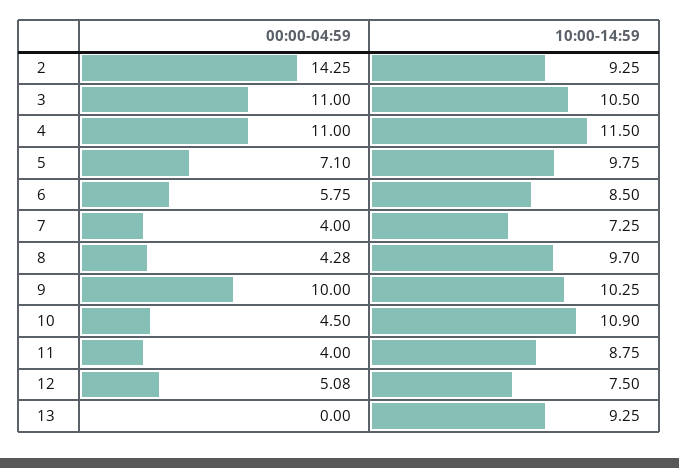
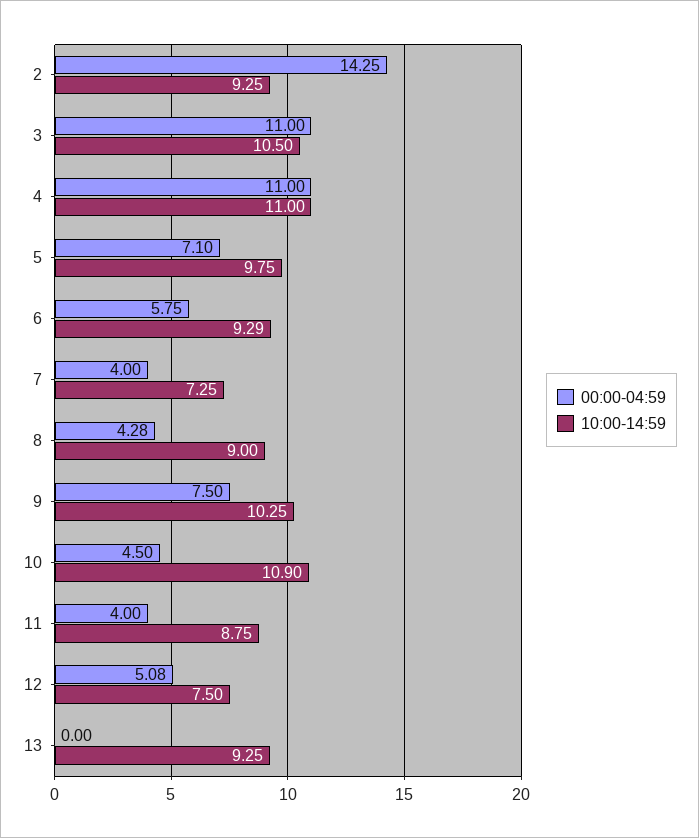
10:00-14:59, 4: 11.5 -> 11
10:00-14:59, 6: 8.5 -> 9.29
10:00-14:59, 8: 9.7 -> 9
00:00-04:59, 9: 10 -> 7.5

